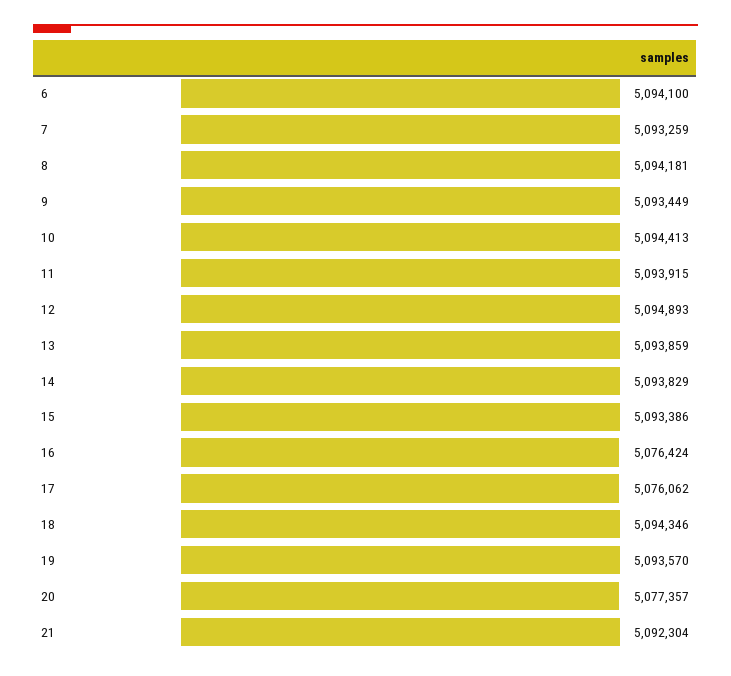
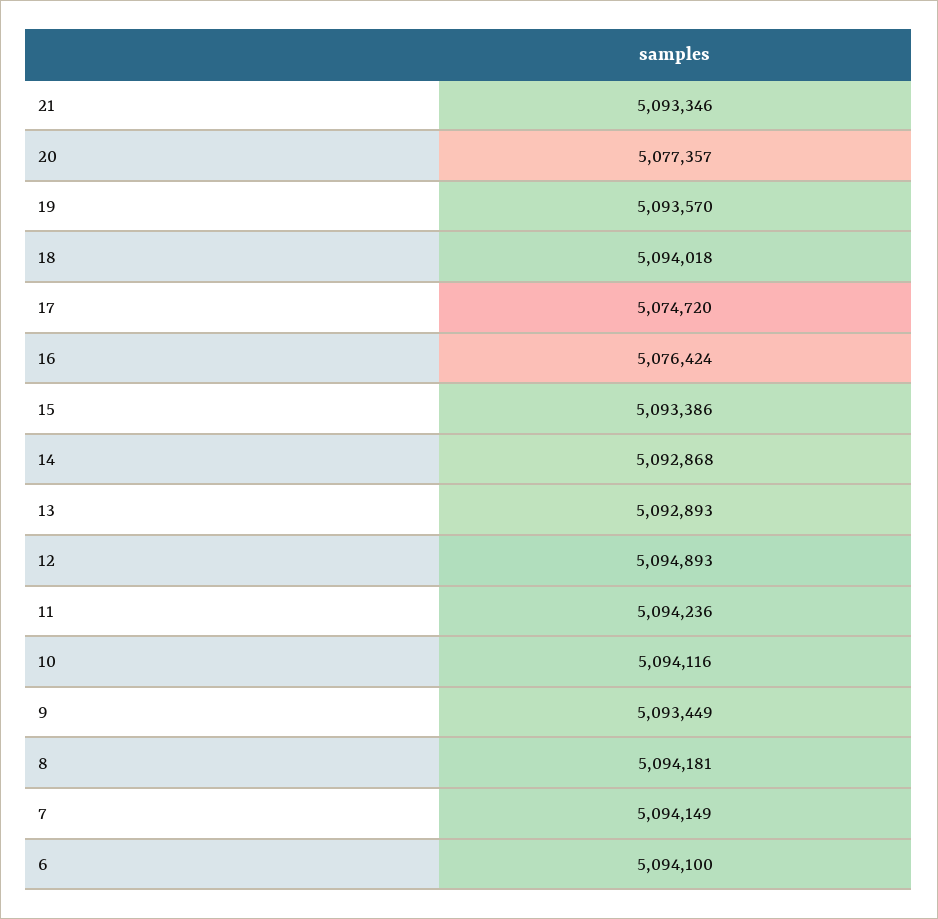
7: 5093259 -> 5094149
10: 5094413 -> 5094116
11: 5093915 -> 5094236
13: 5093859 -> 5092893
14: 5093829 -> 5092868
17: 5076062 -> 5074720
18: 5094346 -> 5094018
21: 5092304 -> 5093346

